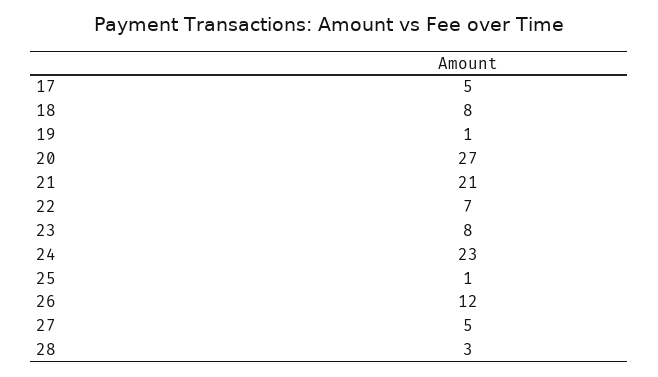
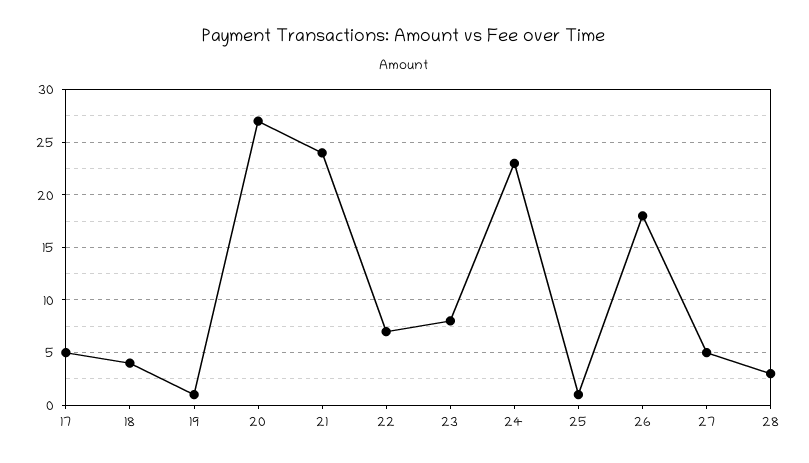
18: 8 -> 4
21: 21 -> 24
26: 12 -> 18

